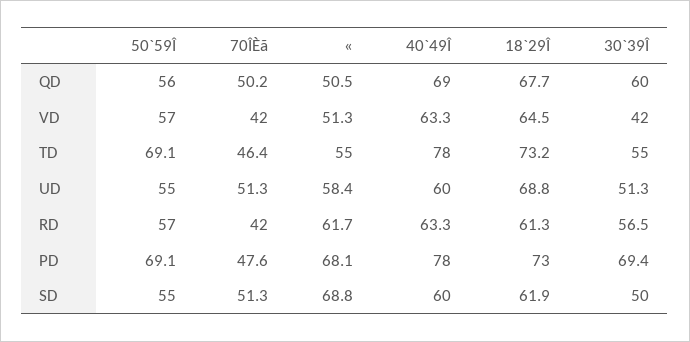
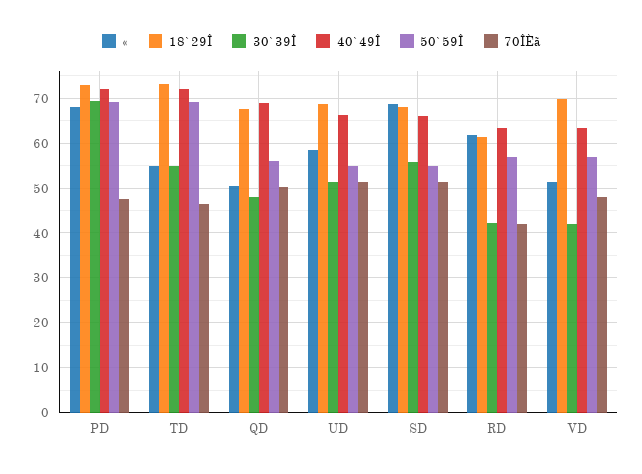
30`39Î, QD: 60 -> 48
70ÎÈã, VD: 42 -> 48
18`29Î, VD: 64.5 -> 70
40`49Î, TD: 78 -> 72
40`49Î, UD: 60 -> 66
30`39Î, RD: 56.5 -> 42
40`49Î, PD: 78 -> 72
40`49Î, SD: 60 -> 66
18`29Î, SD: 61.9 -> 68
30`39Î, SD: 50 -> 56

